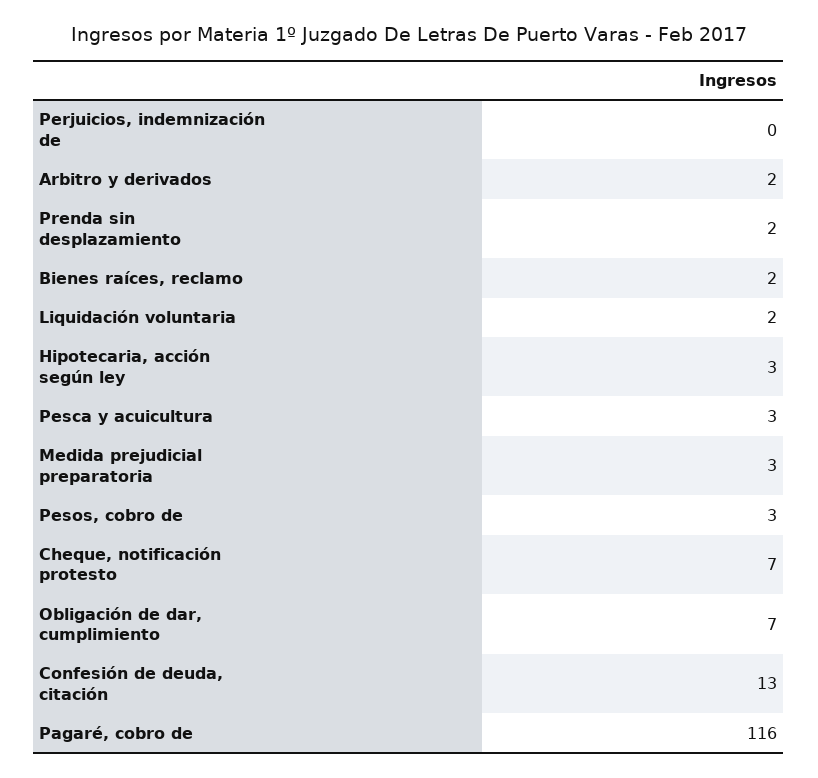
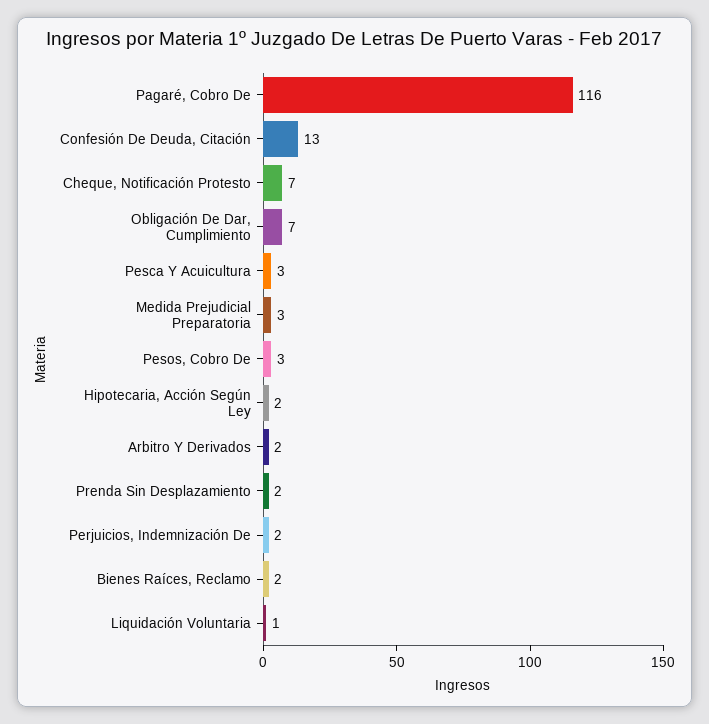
Perjuicios, indemnización de: 0 -> 2
Liquidación voluntaria: 2 -> 1
Hipotecaria, acción según ley: 3 -> 2

